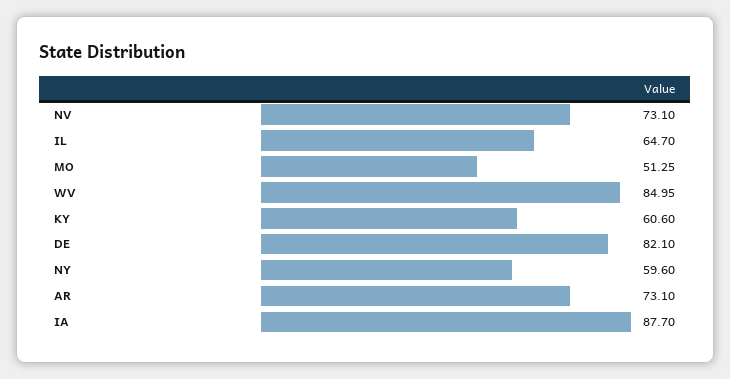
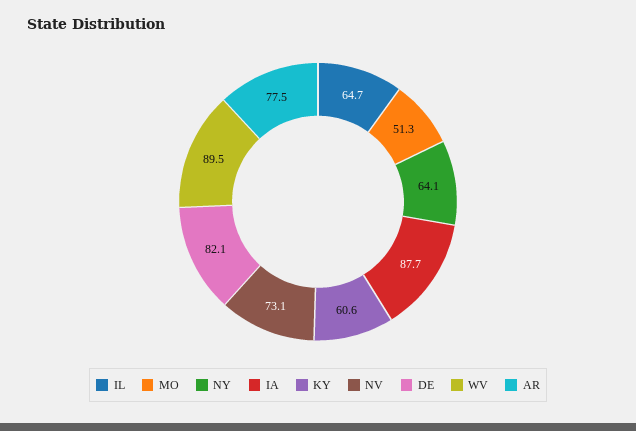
WV: 84.95 -> 89.5
NY: 59.6 -> 64.1
AR: 73.1 -> 77.5

